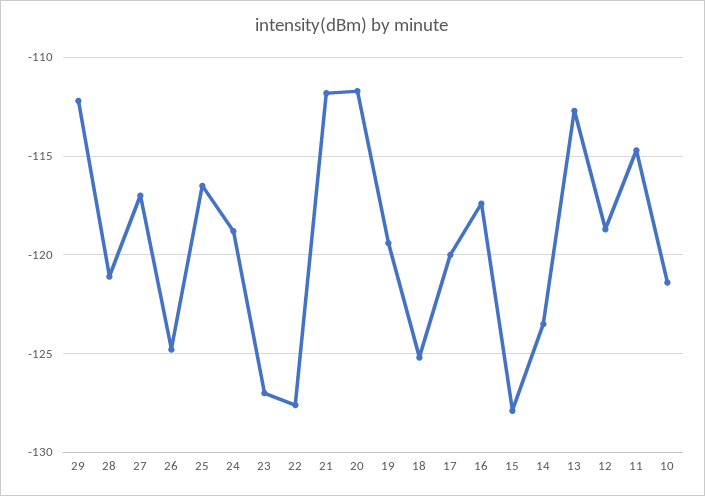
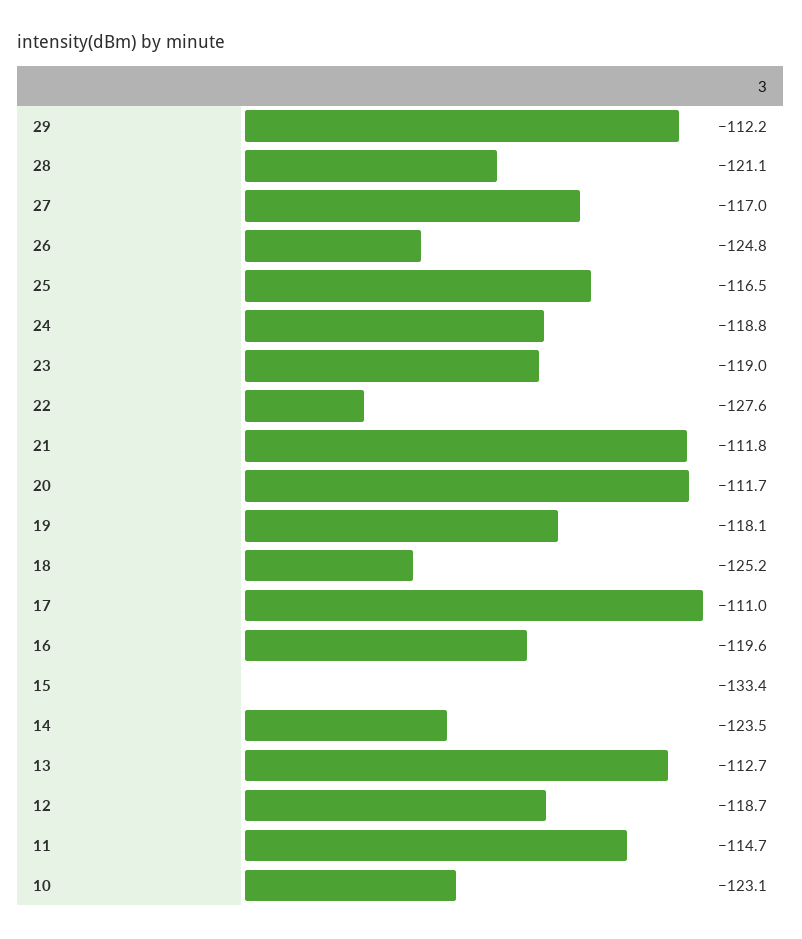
23: -127 -> -119
19: -119.5 -> -118.1
17: -120 -> -111
16: -117.5 -> -119.6
15: -128 -> -133.4
10: -121.5 -> -123.1

